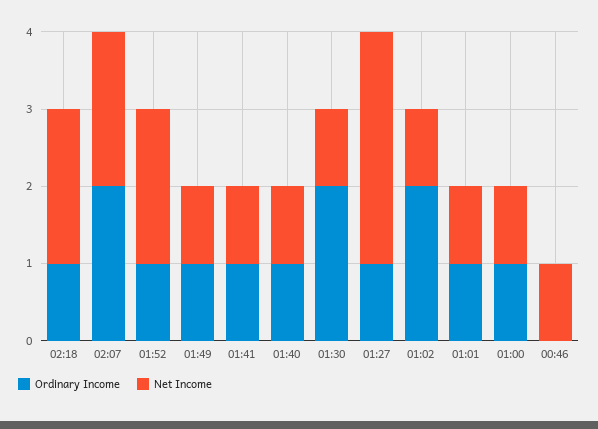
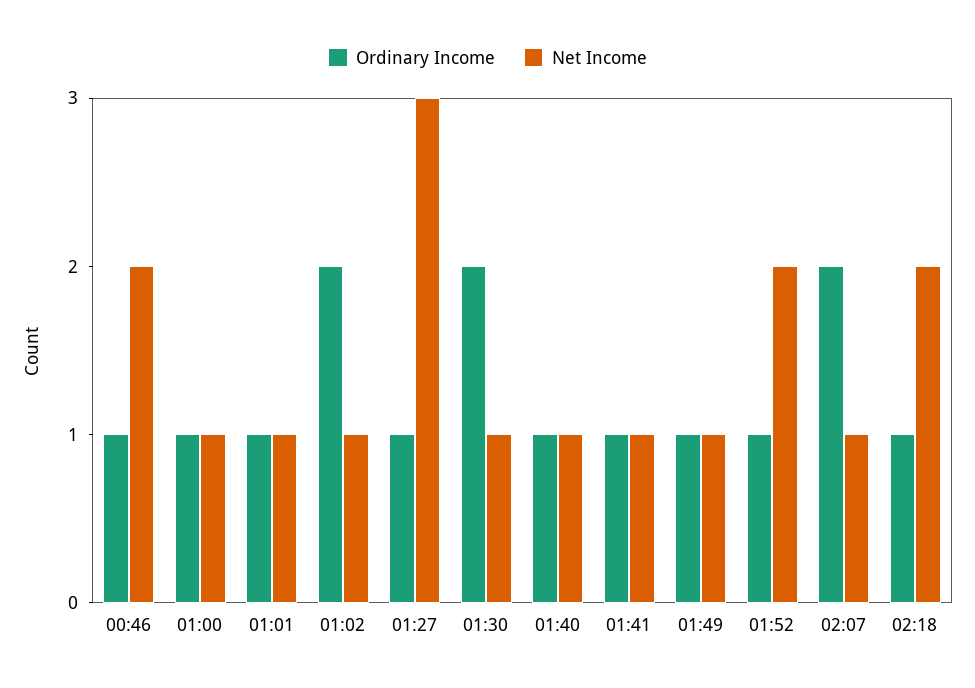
Net Income, 02:07: 2 -> 1
Ordinary Income, 00:46: 0 -> 1
Net Income, 00:46: 1 -> 2

